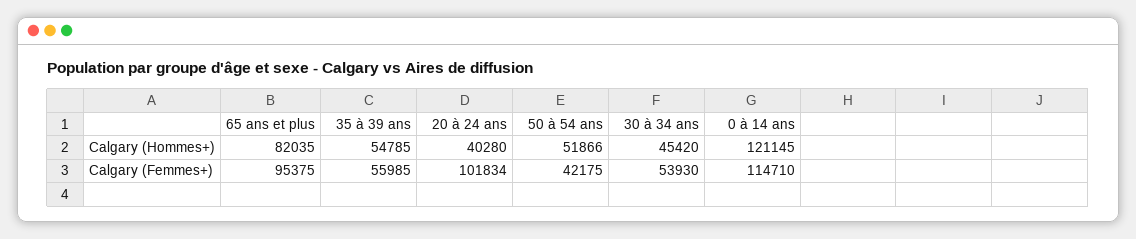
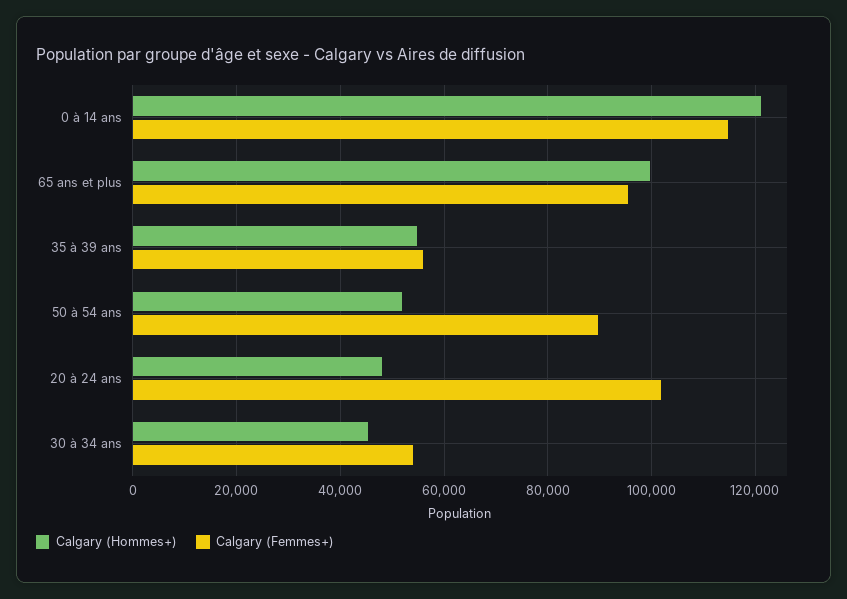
Calgary (Hommes+), 65 ans et plus: 82035 -> 100000
Calgary (Hommes+), 20 à 24 ans: 40280 -> 48000
Calgary (Femmes+), 50 à 54 ans: 42175 -> 90000

